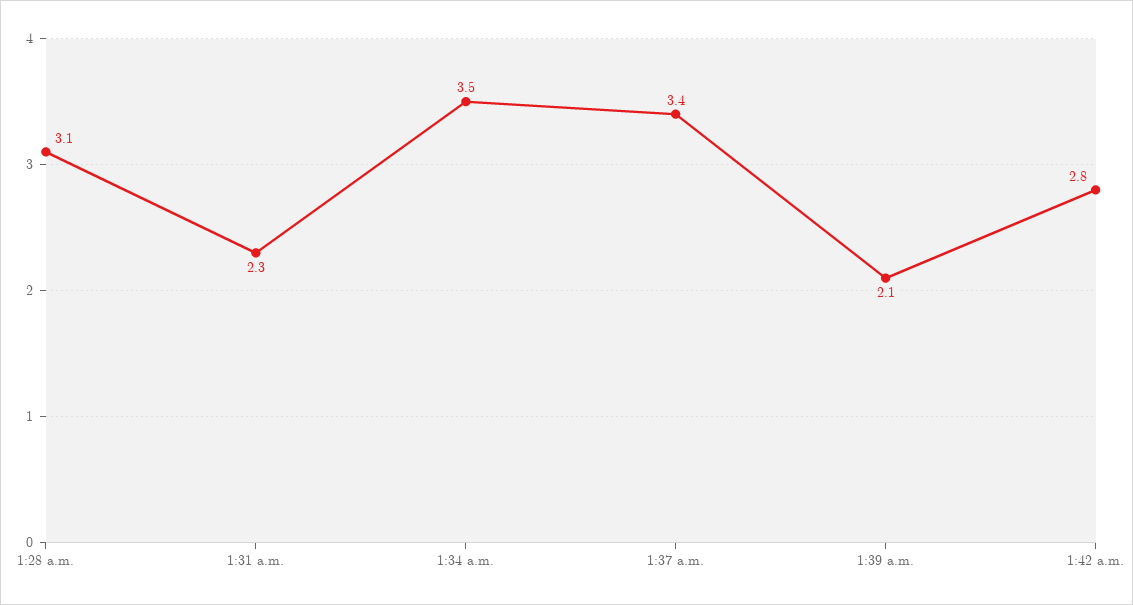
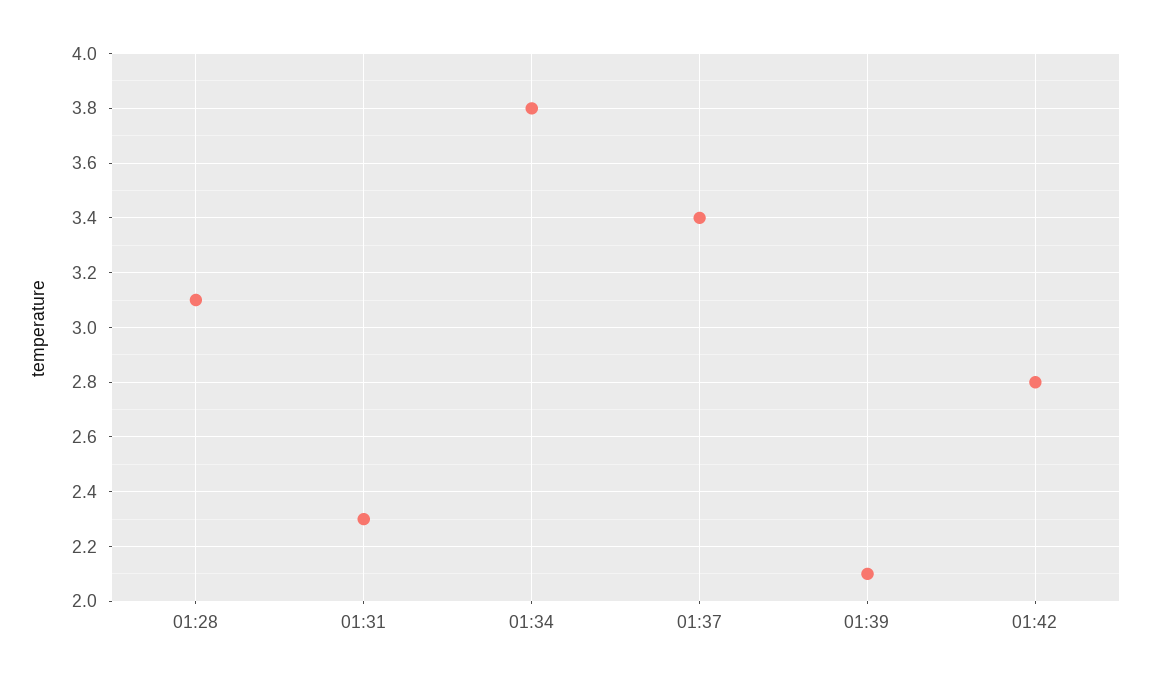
1:34 a.m.: 3.5 -> 3.8

